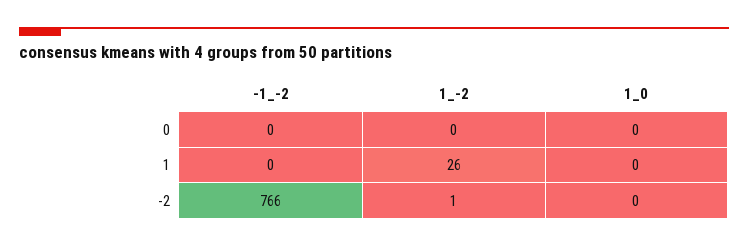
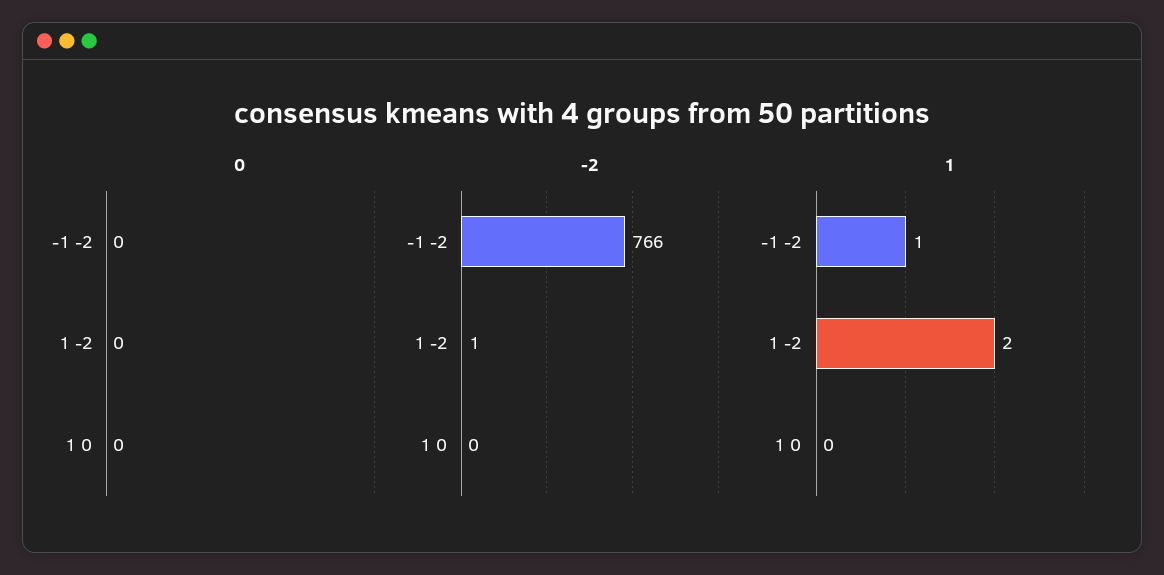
1, -1_-2: 0 -> 1
1, 1_-2: 26 -> 2

